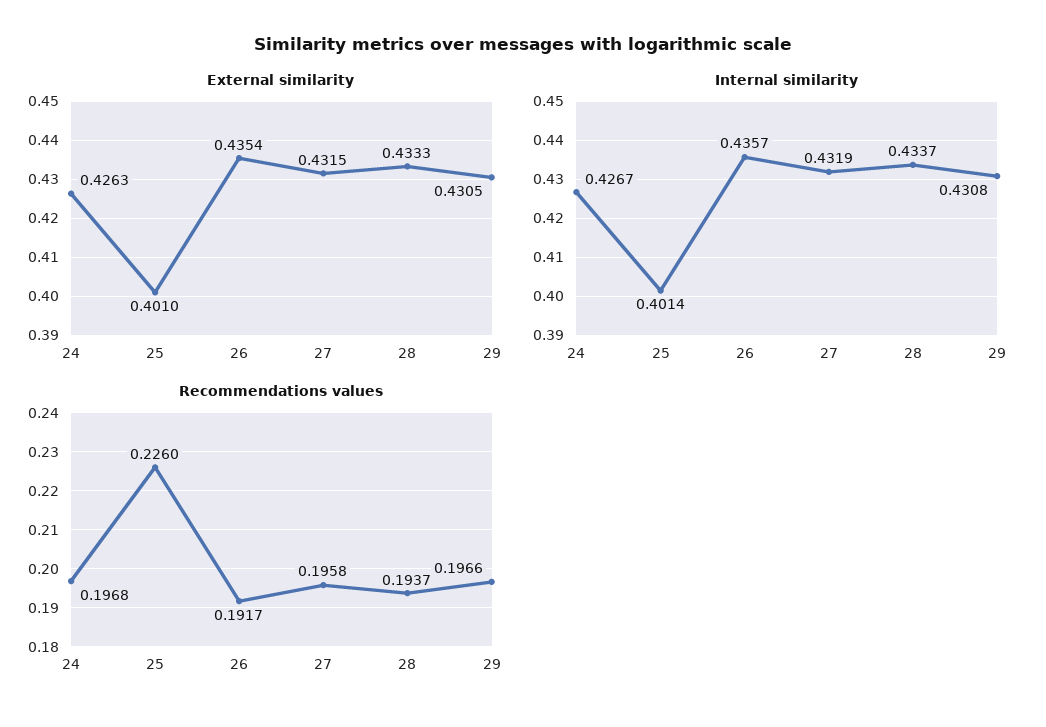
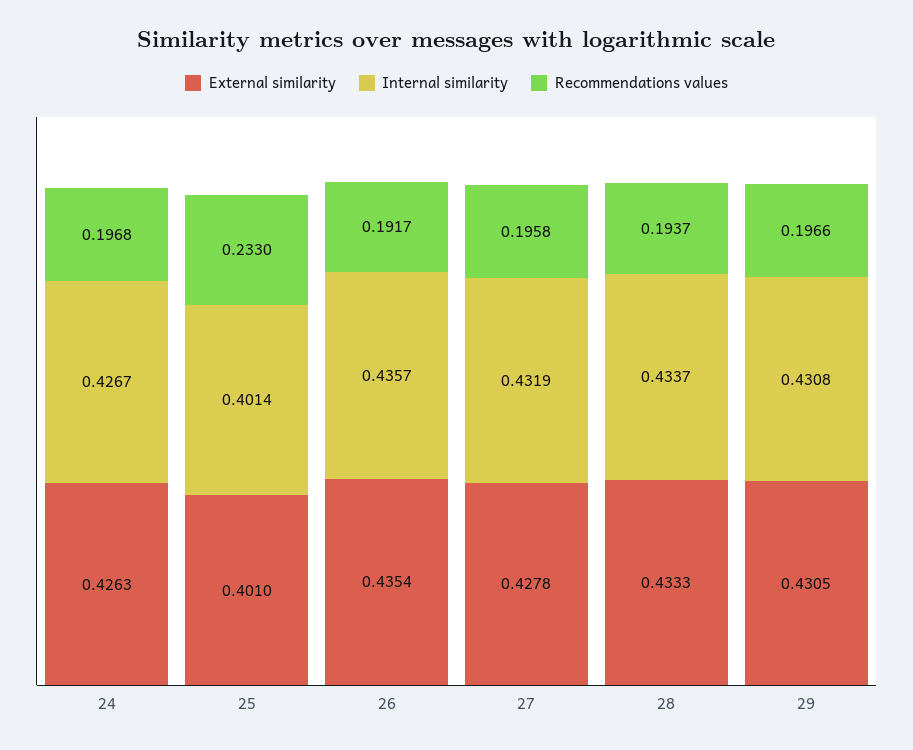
External similarity, 27: 0.4315 -> 0.4278
Recommendations values, 25: 0.226 -> 0.233

